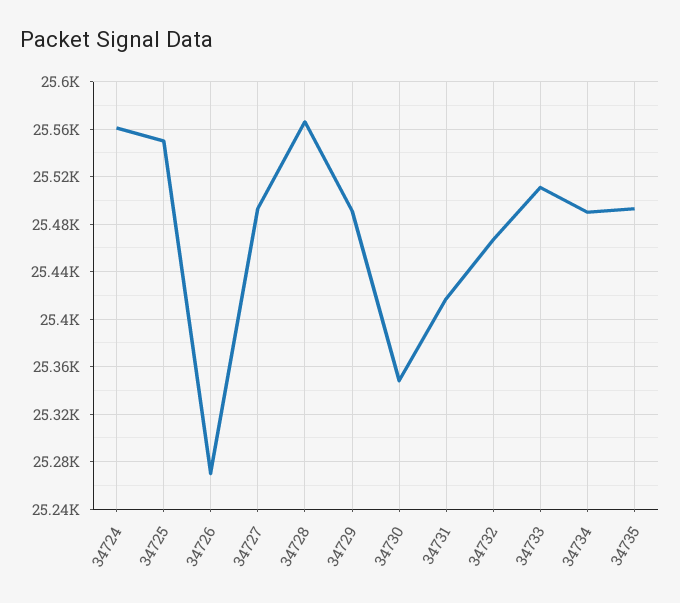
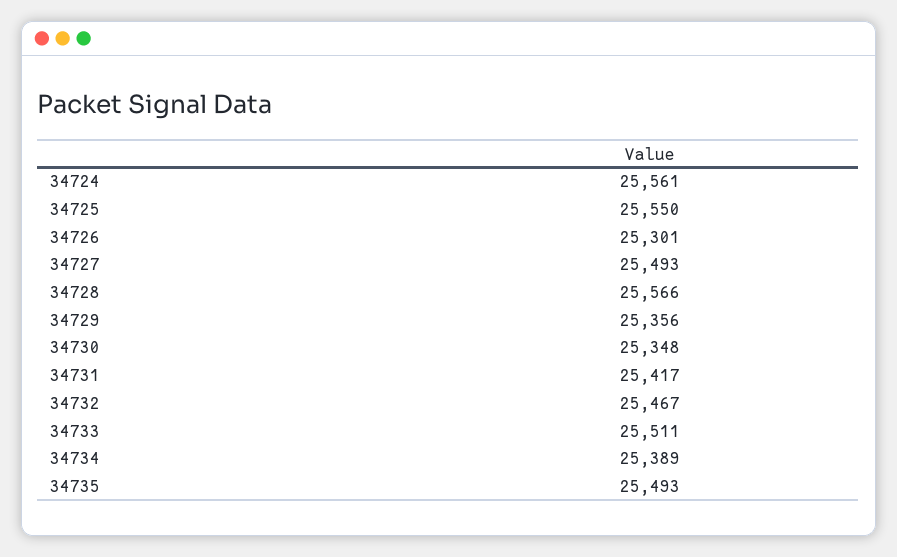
34726: 25270 -> 25301
34729: 25490 -> 25356
34734: 25490 -> 25389

